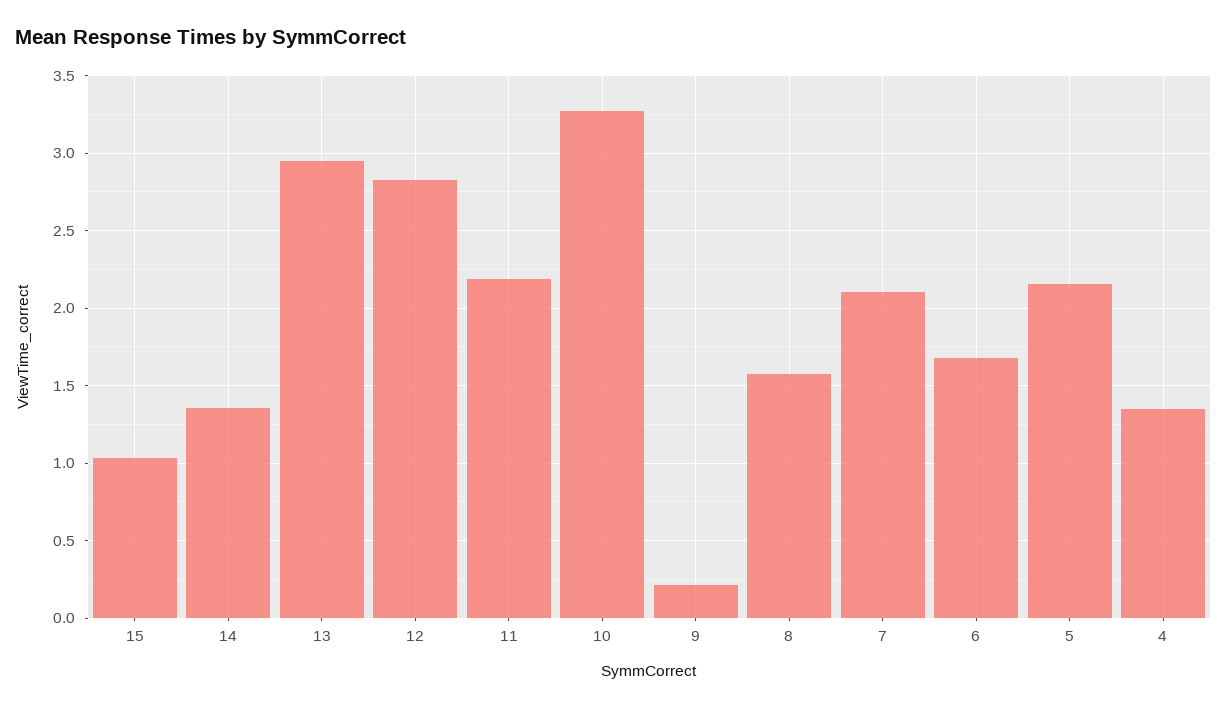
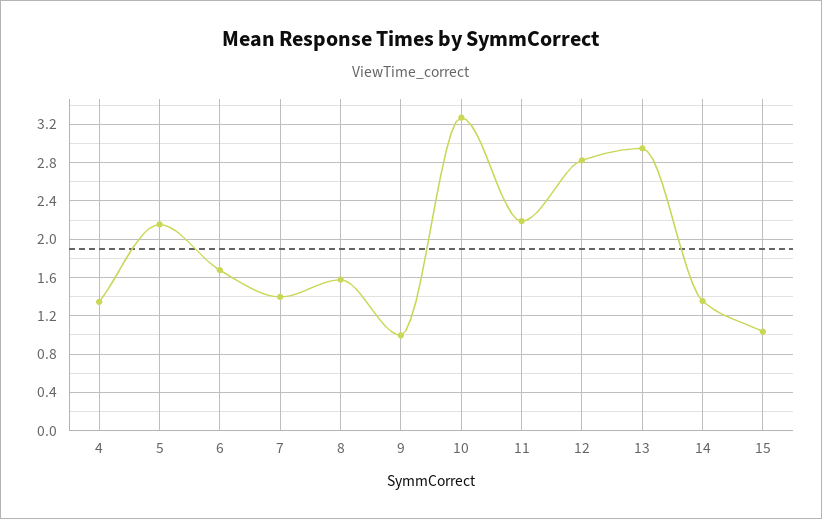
9: 0.2 -> 1
7: 2.1 -> 1.4

